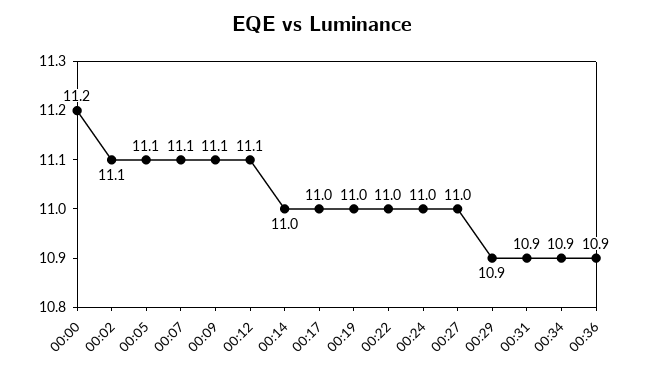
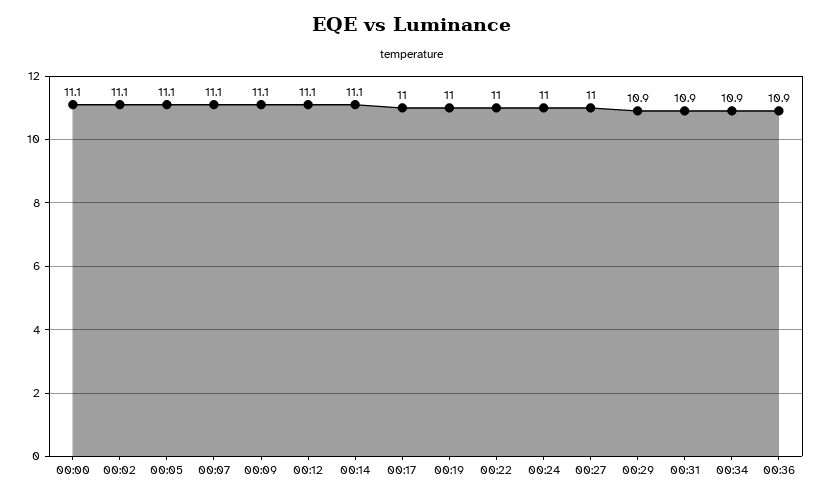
00:00: 11.2 -> 11.1
00:14: 11 -> 11.1

